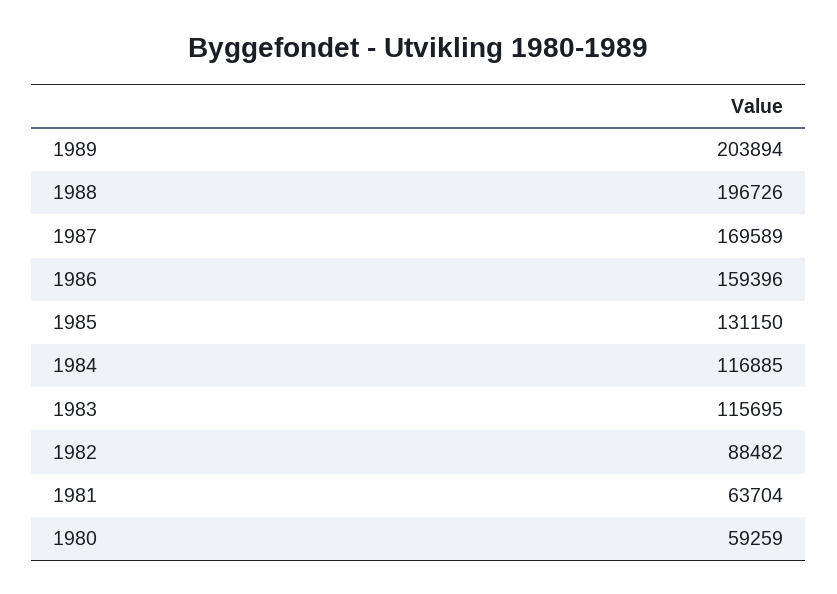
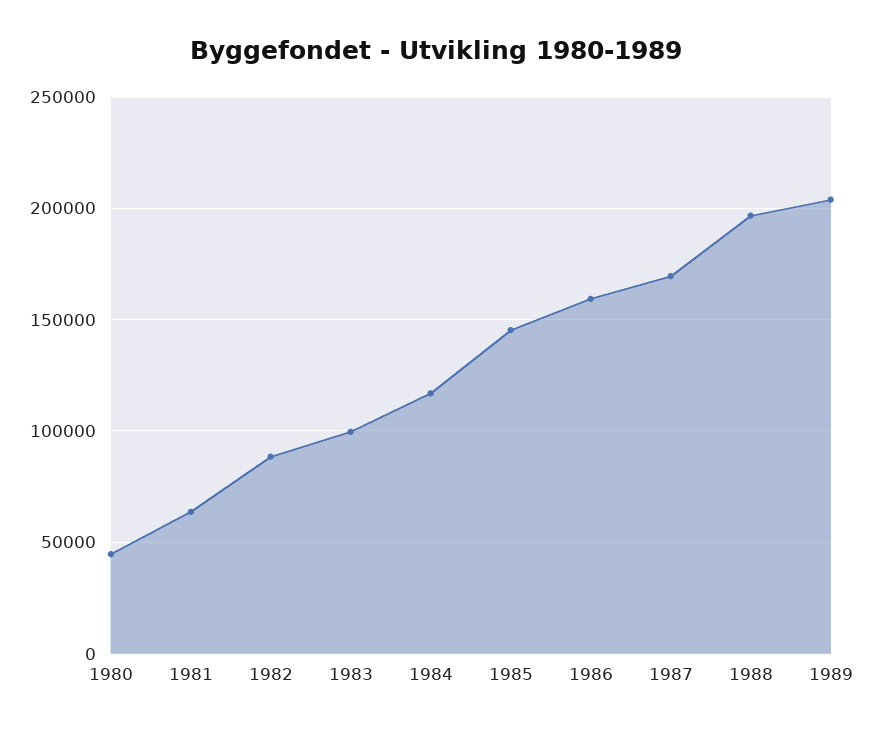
1985: 131150 -> 145000
1983: 115695 -> 100000
1980: 59259 -> 45000

